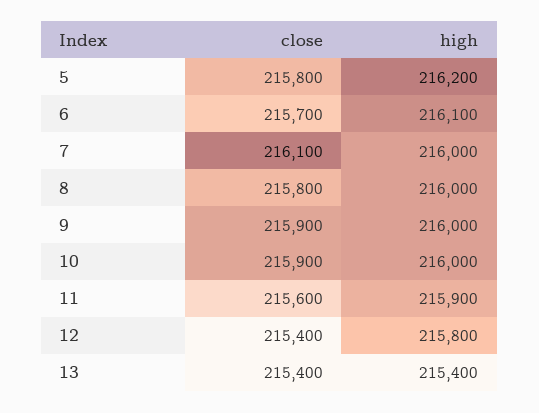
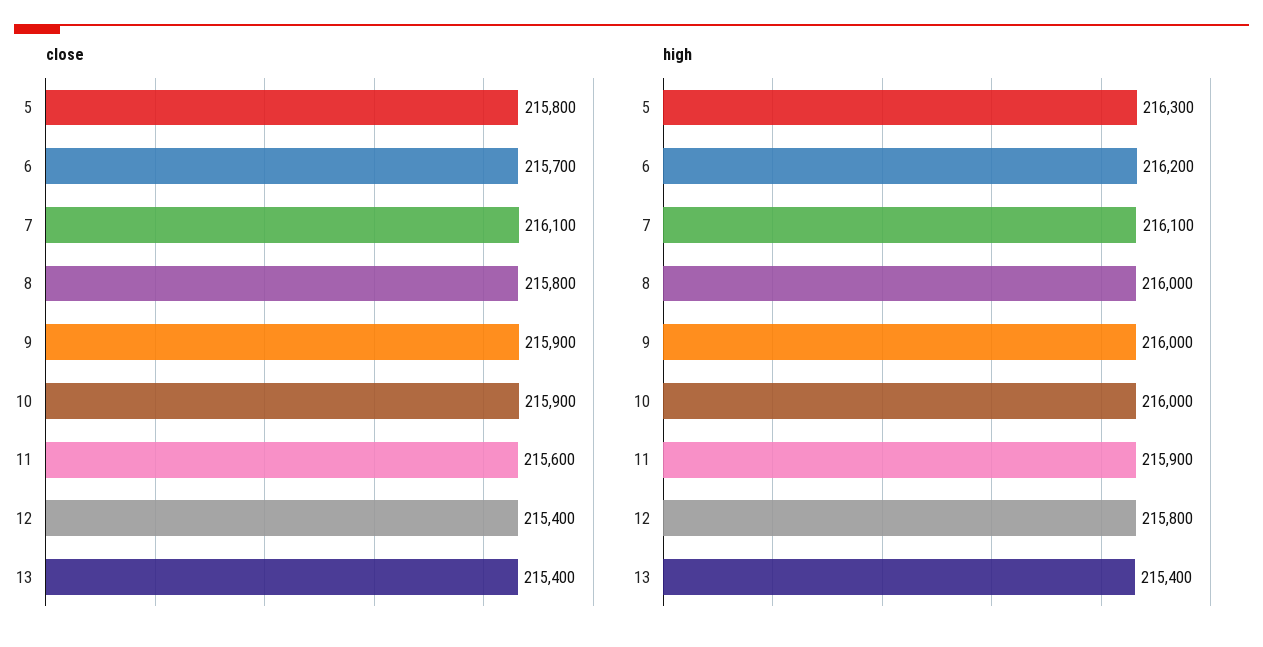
high, 5: 216200 -> 216300
high, 6: 216100 -> 216200
high, 7: 216000 -> 216100

